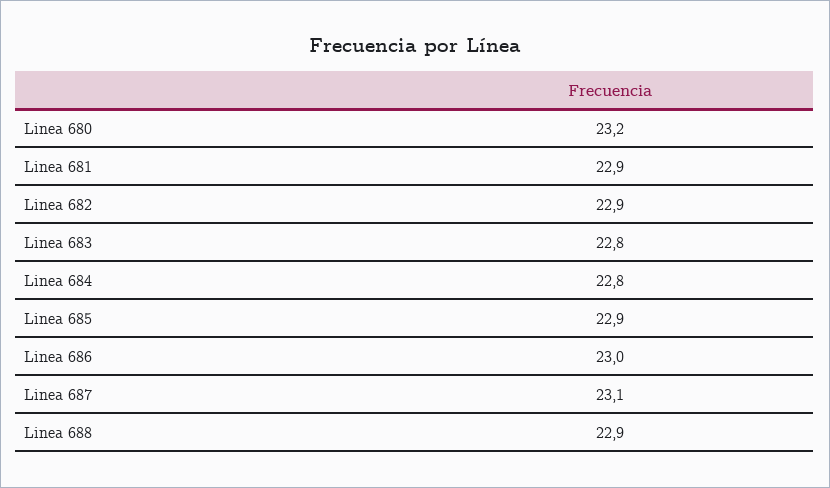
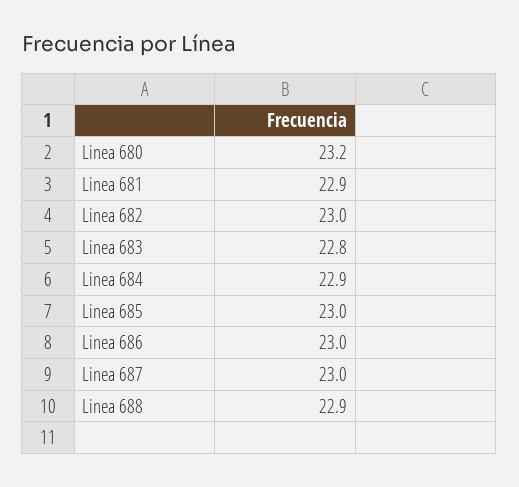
Linea 682: 22.9 -> 23
Linea 684: 22.8 -> 22.9
Linea 685: 22.9 -> 23
Linea 687: 23.1 -> 23

